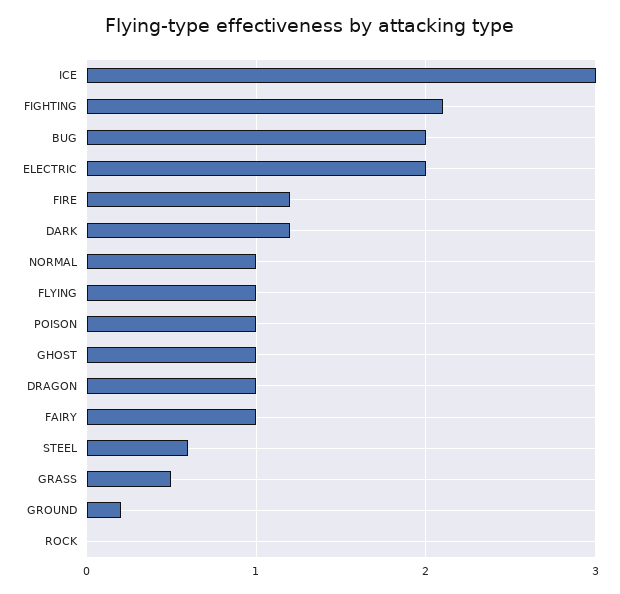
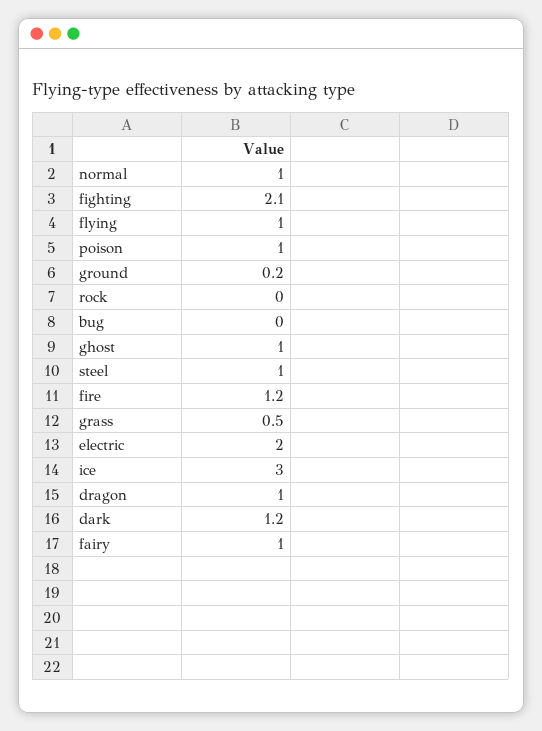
BUG: 2 -> 0
STEEL: 0.6 -> 1

